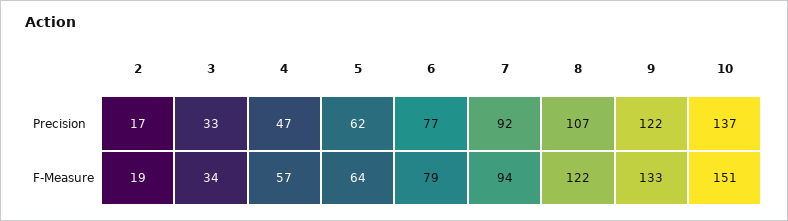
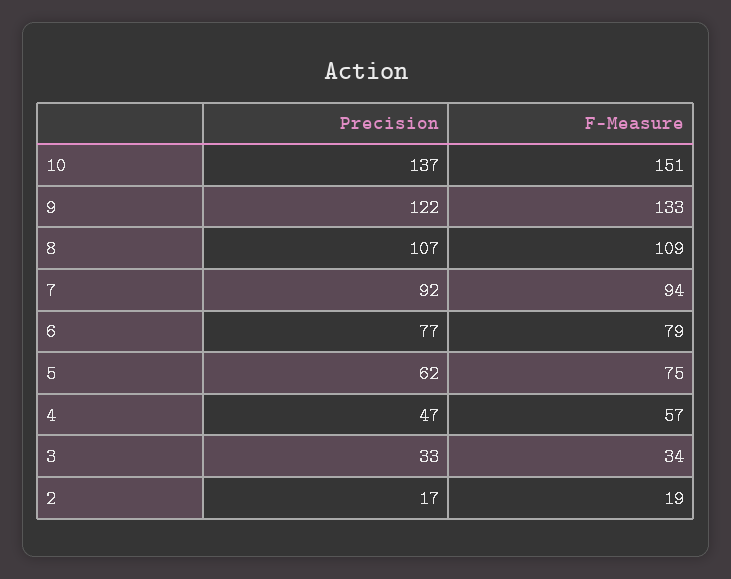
5, F-Measure: 64 -> 75
8, F-Measure: 122 -> 109

